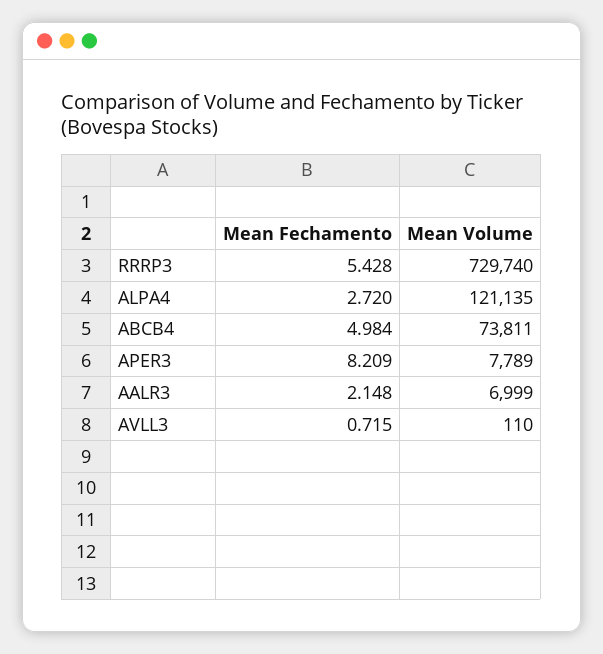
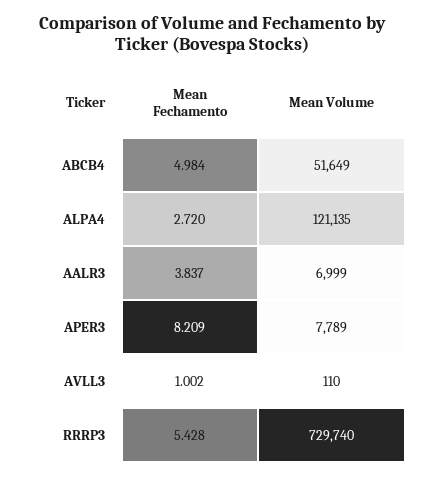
Mean Volume, ABCB4: 73811 -> 51649
Mean Fechamento, AALR3: 2.148 -> 3.837
Mean Fechamento, AVLL3: 0.715 -> 1.002

